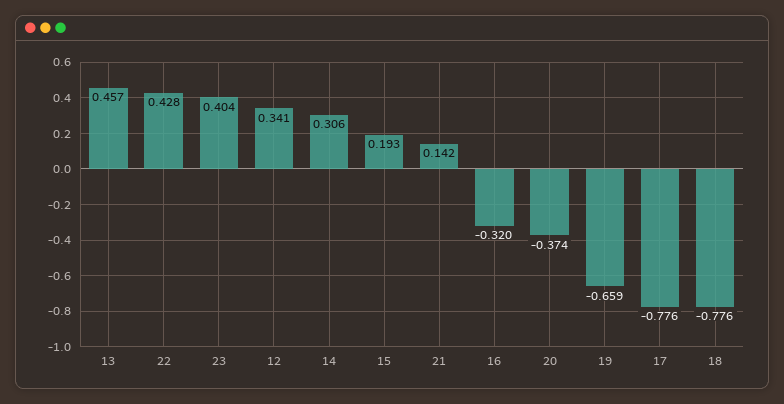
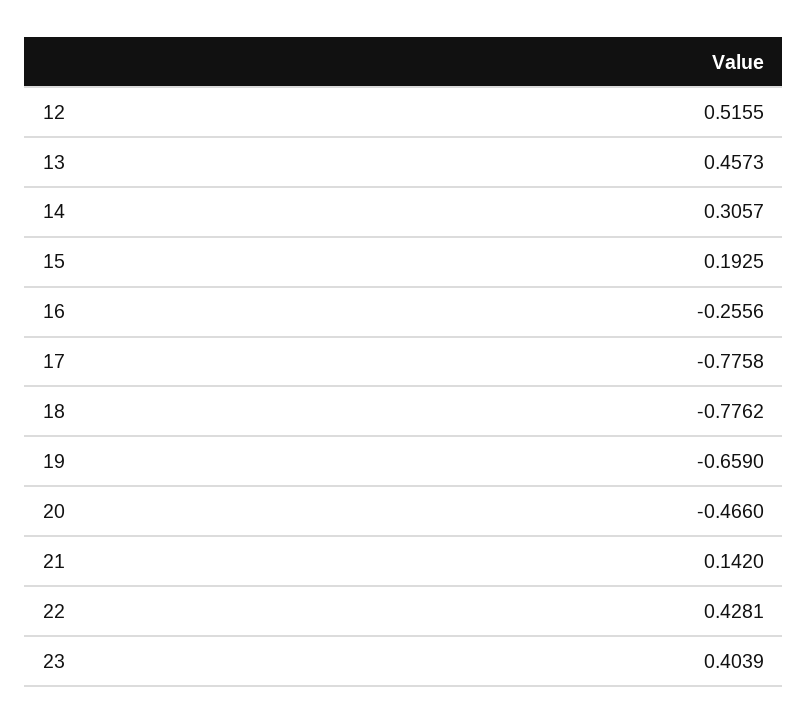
12: 0.341 -> 0.5155
16: -0.32 -> -0.2556
20: -0.374 -> -0.466

